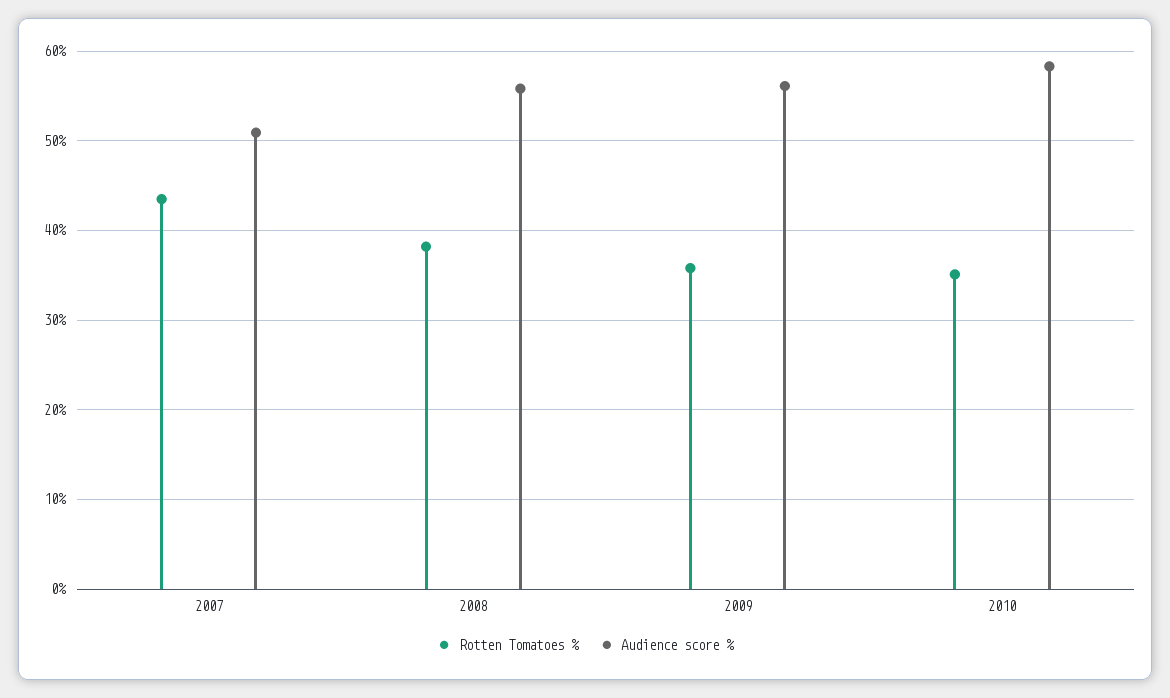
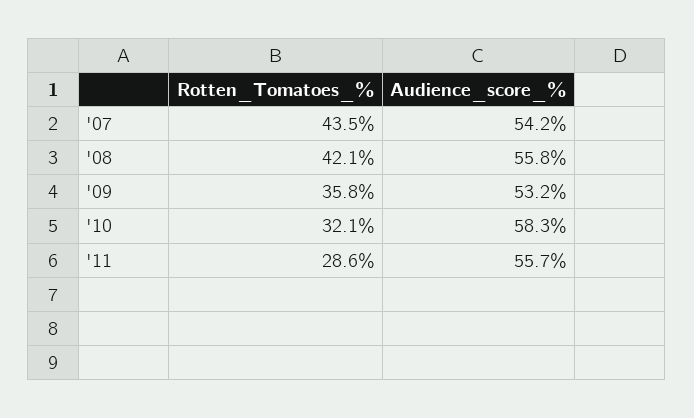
Audience score %, 2007: 51 -> 54.2
Rotten Tomatoes %, 2008: 38 -> 42.1
Audience score %, 2009: 56 -> 53.2
Rotten Tomatoes %, 2010: 35 -> 32.1
Rotten Tomatoes %, '11: none -> 28.6
Audience score %, '11: none -> 55.7

